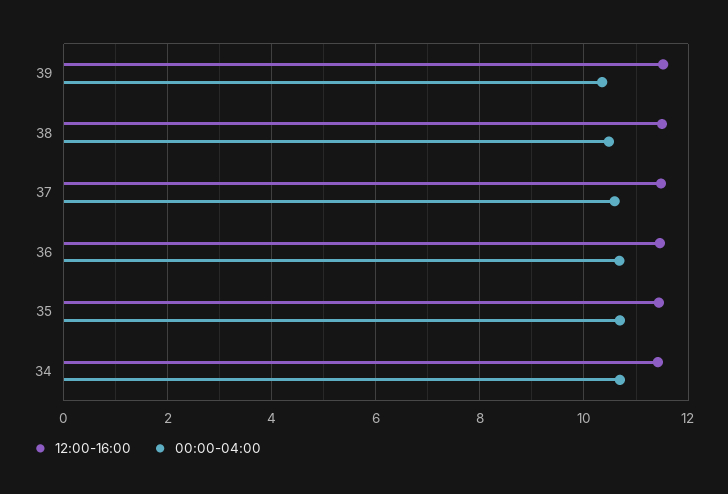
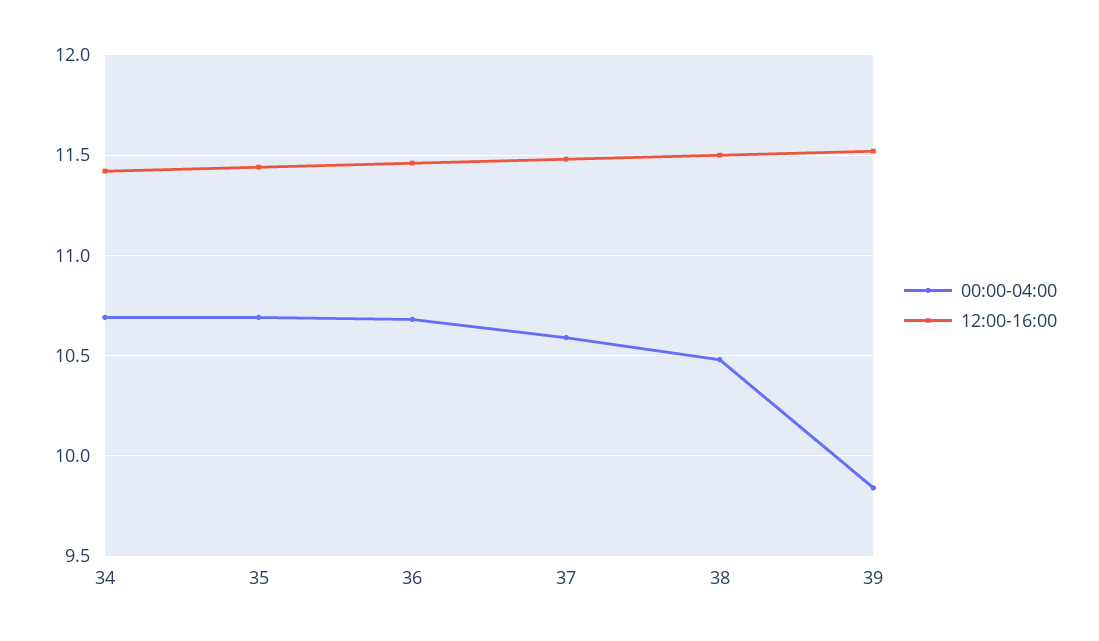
00:00-04:00, 39: 10.4 -> 9.85

